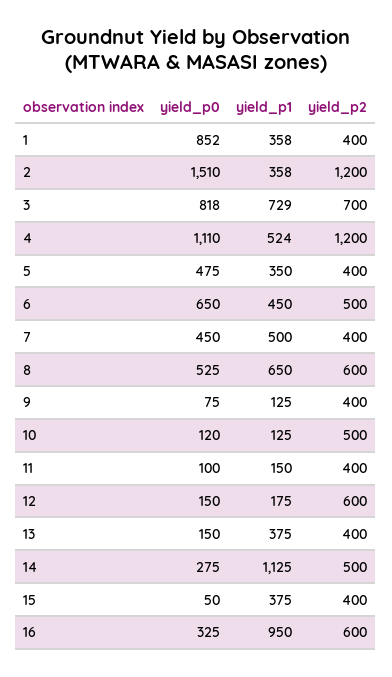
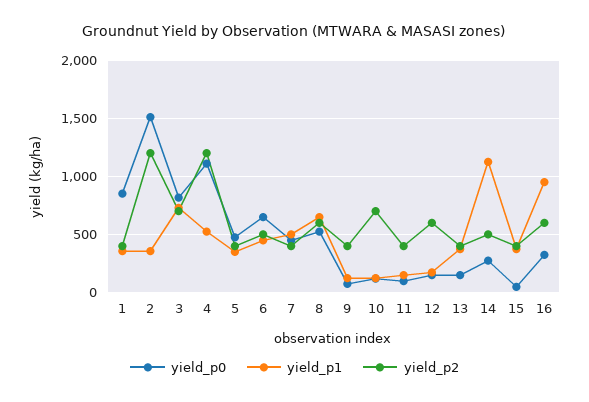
yield_p2, 10: 500 -> 700

